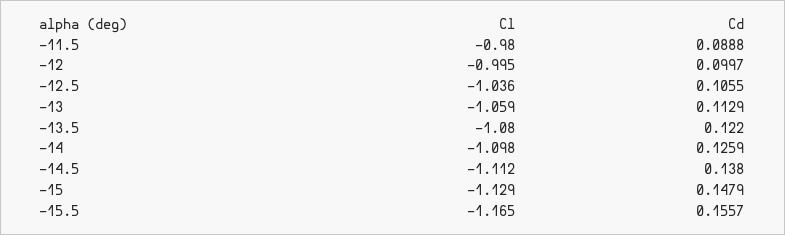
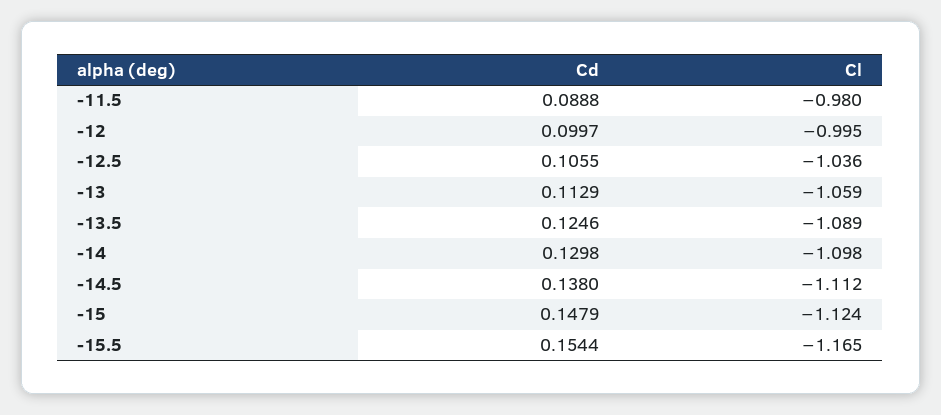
Cl, -13.5: -1.08 -> -1.089
Cd, -13.5: 0.122 -> 0.1246
Cd, -14: 0.1259 -> 0.1298
Cl, -15: -1.129 -> -1.124
Cd, -15.5: 0.1557 -> 0.1544

